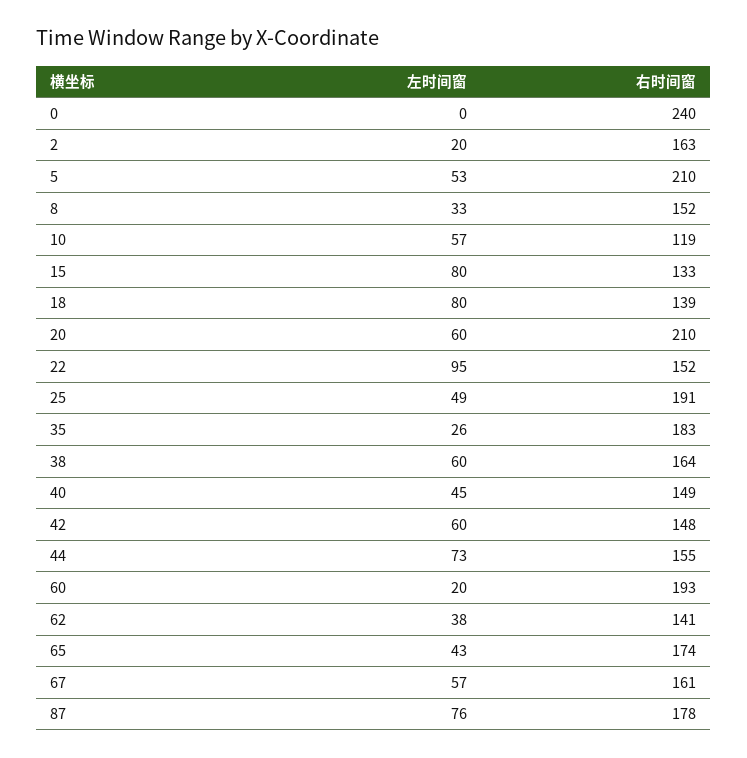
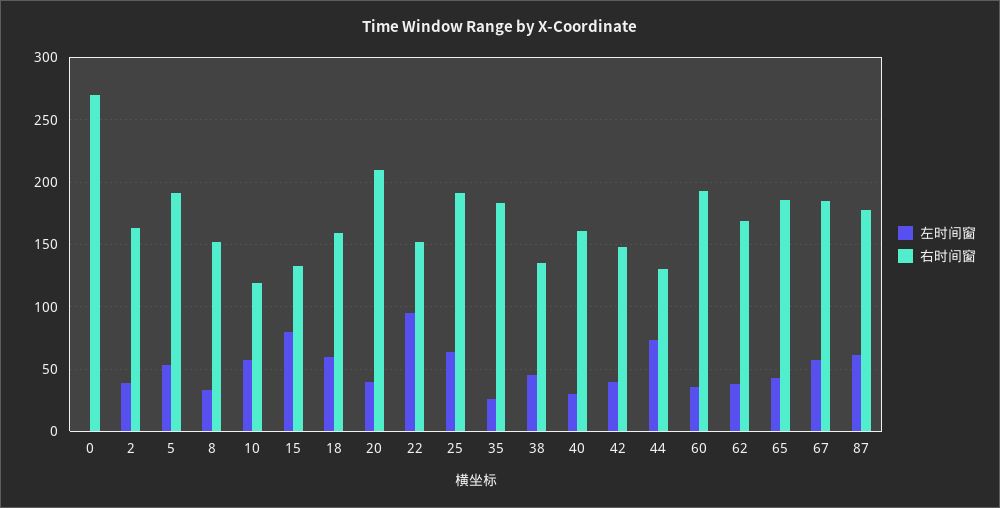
右时间窗, 0: 240 -> 270
左时间窗, 2: 20 -> 40
右时间窗, 5: 210 -> 190
左时间窗, 18: 80 -> 60
右时间窗, 18: 139 -> 160
左时间窗, 20: 60 -> 40
左时间窗, 25: 49 -> 65
左时间窗, 38: 60 -> 45
右时间窗, 38: 164 -> 135
左时间窗, 40: 45 -> 30
右时间窗, 40: 149 -> 160
左时间窗, 42: 60 -> 40
右时间窗, 44: 155 -> 130
左时间窗, 60: 20 -> 35
右时间窗, 62: 141 -> 170
右时间窗, 65: 174 -> 185
右时间窗, 67: 161 -> 185
左时间窗, 87: 76 -> 60

